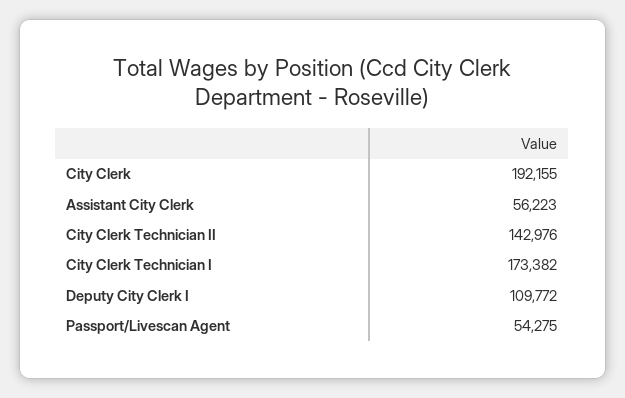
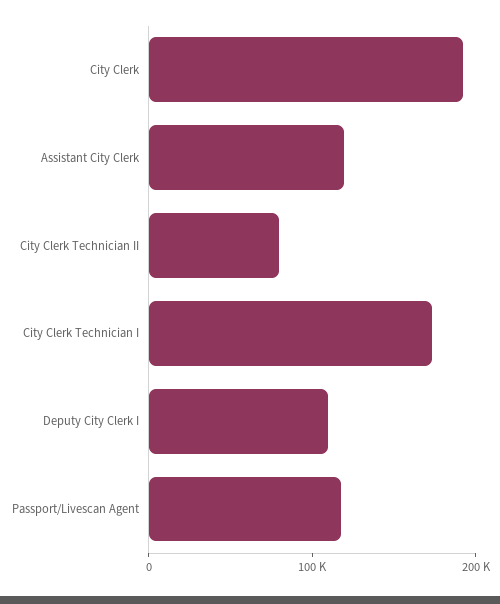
Assistant City Clerk: 56223 -> 120000
City Clerk Technician II: 142976 -> 80000
Passport/Livescan Agent: 54275 -> 120000

